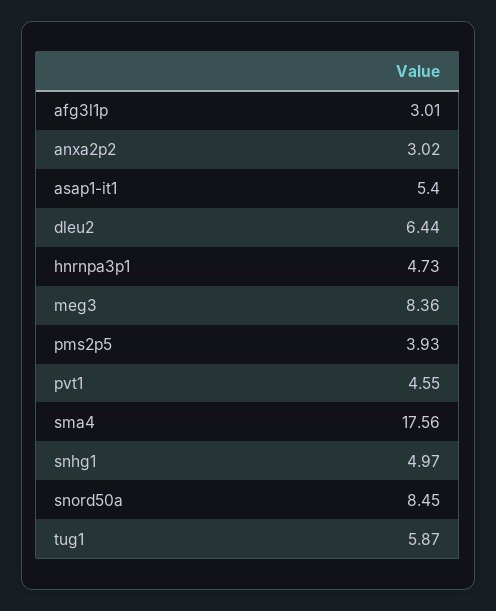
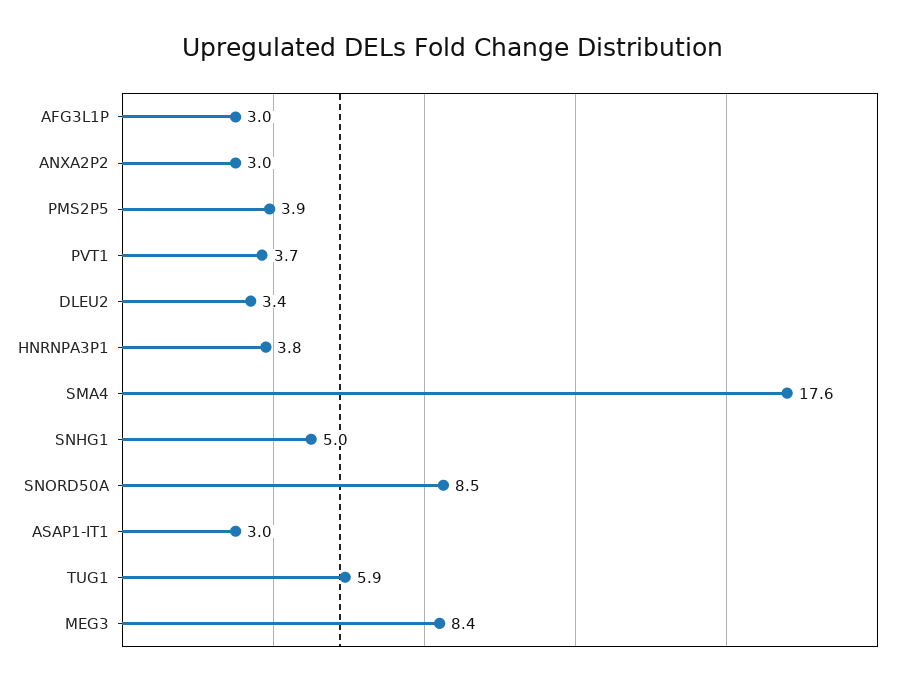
asap1-it1: 5.4 -> 3
dleu2: 6.44 -> 3.4
hnrnpa3p1: 4.73 -> 3.8
pvt1: 4.55 -> 3.7

